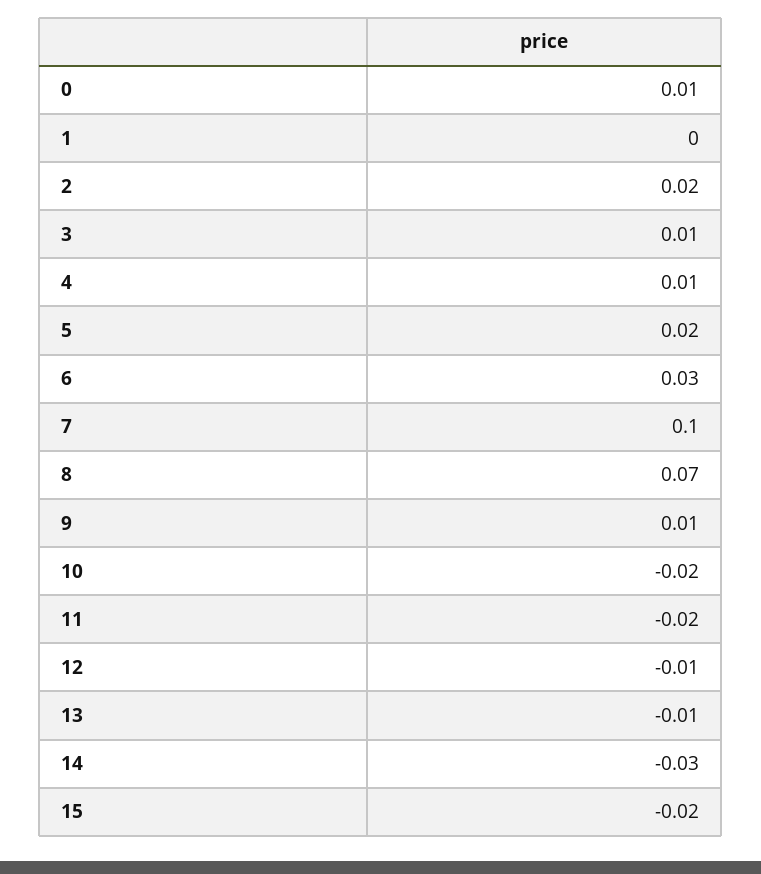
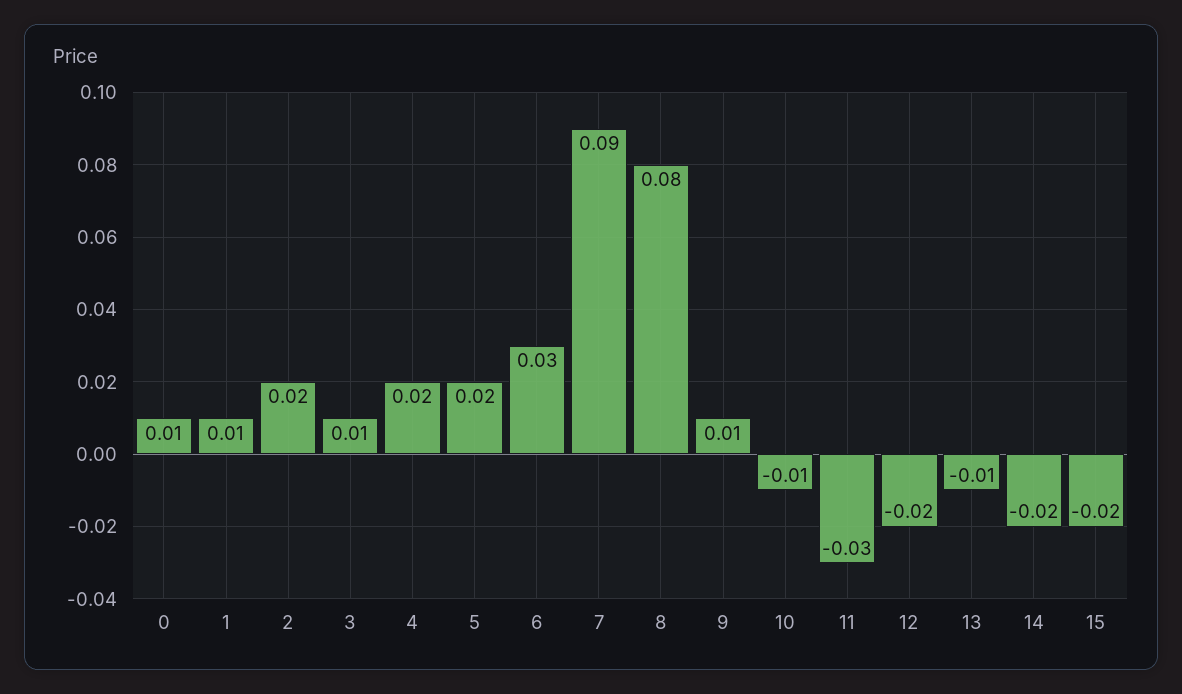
1: 0 -> 0.01
4: 0.01 -> 0.02
7: 0.1 -> 0.09
8: 0.07 -> 0.08
10: -0.02 -> -0.01
11: -0.02 -> -0.03
12: -0.01 -> -0.02
14: -0.03 -> -0.02

